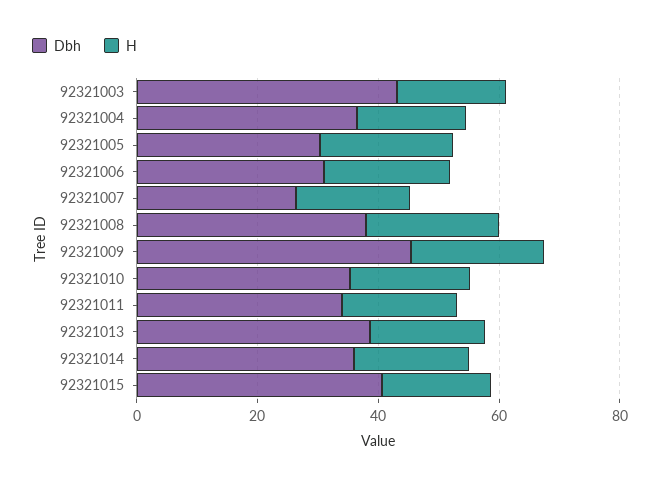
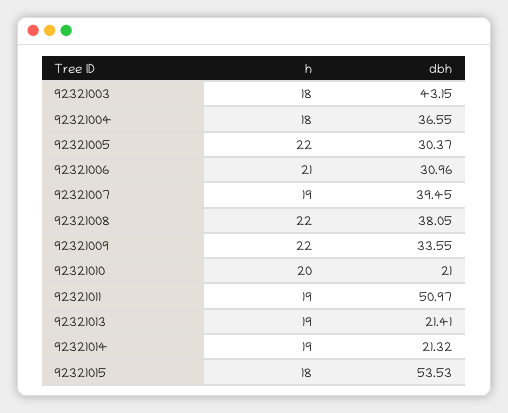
Dbh, 92321007: 25 -> 39.45
Dbh, 92321009: 45 -> 33.55
Dbh, 92321010: 35 -> 21
Dbh, 92321011: 35 -> 50.97
Dbh, 92321013: 40 -> 21.41
Dbh, 92321014: 35 -> 21.32
Dbh, 92321015: 40 -> 53.53

